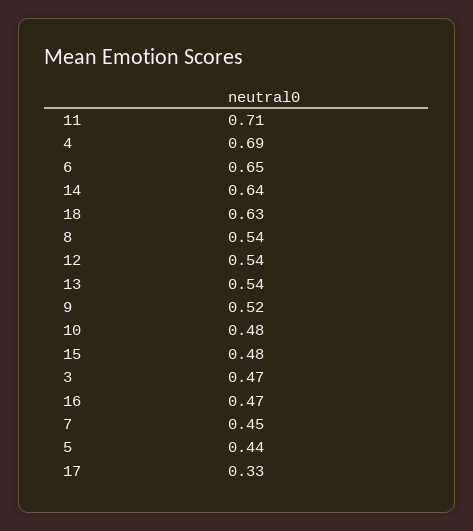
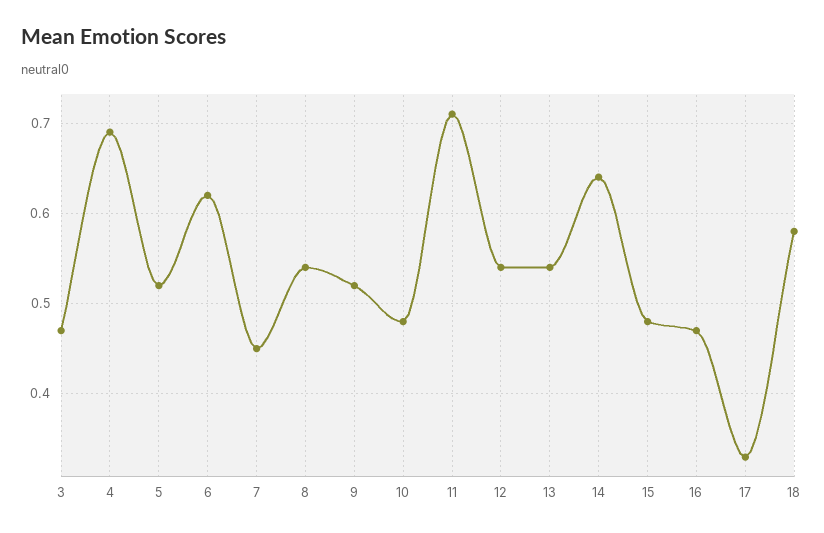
6: 0.65 -> 0.62
18: 0.63 -> 0.58
5: 0.44 -> 0.52

